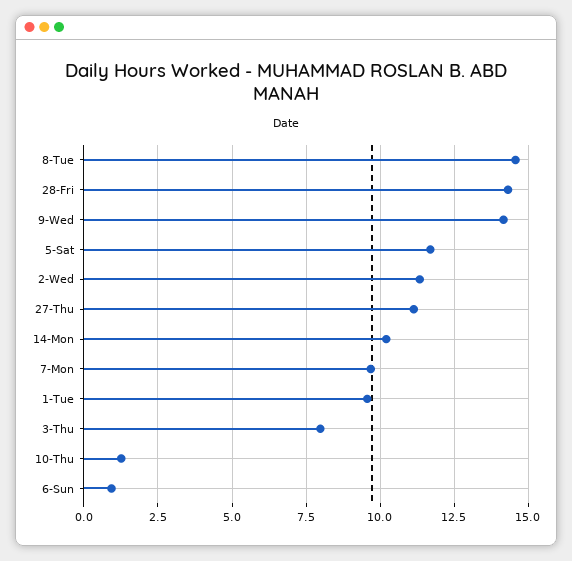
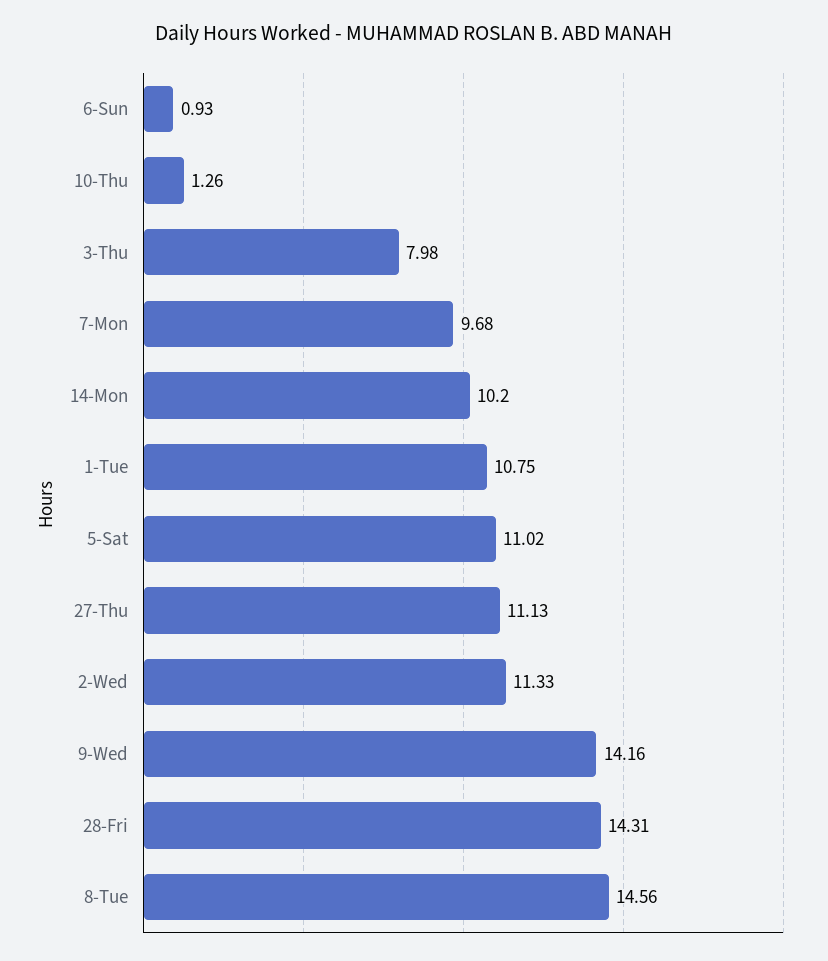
5-Sat: 11.75 -> 11.02
1-Tue: 9.5 -> 10.75

